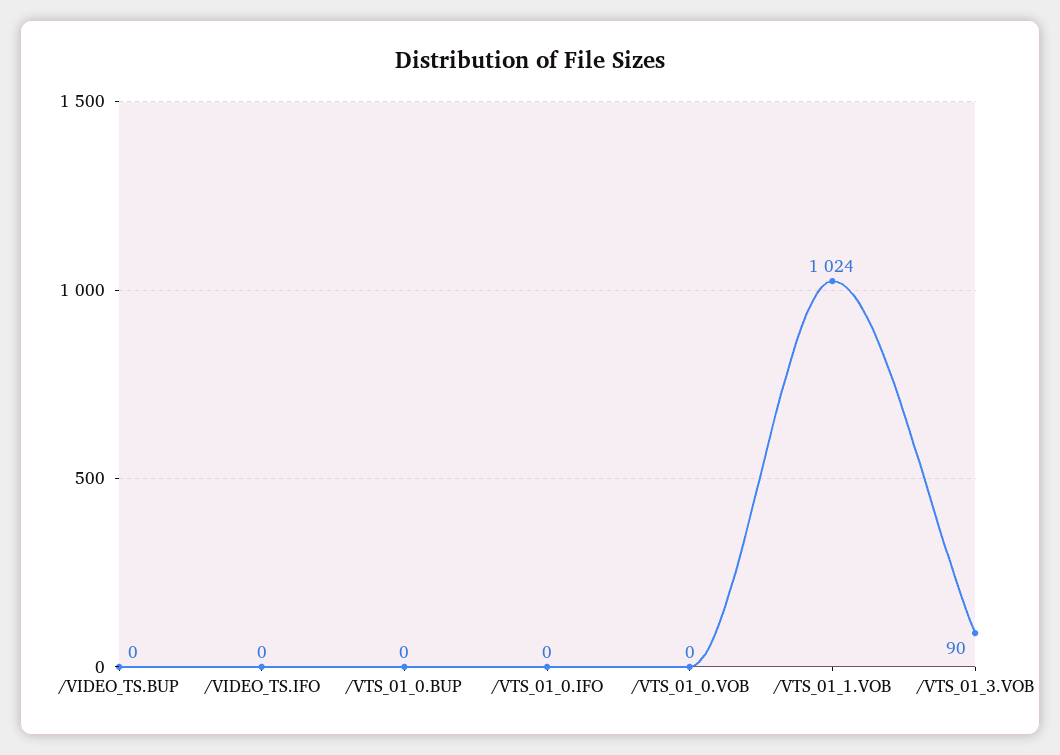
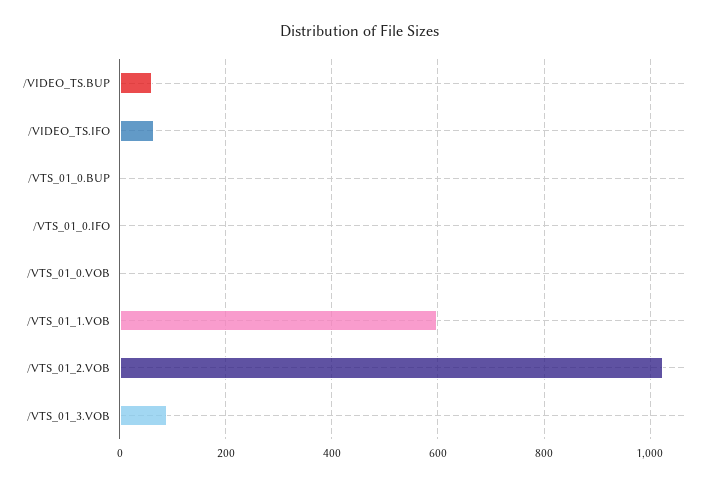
/VIDEO_TS.BUP: 0 -> 60
/VIDEO_TS.IFO: 0 -> 60
/VTS_01_1.VOB: 1024 -> 600
/VTS_01_2.VOB: none -> 1020

